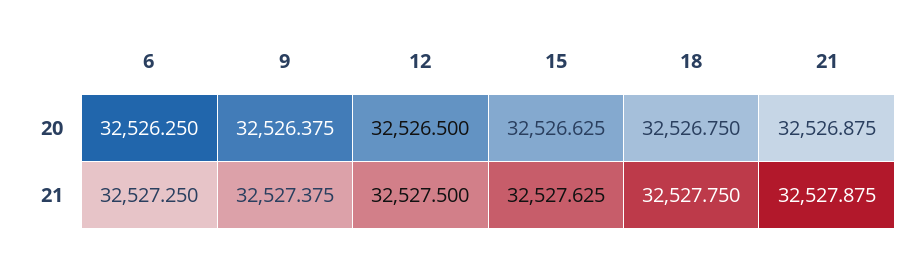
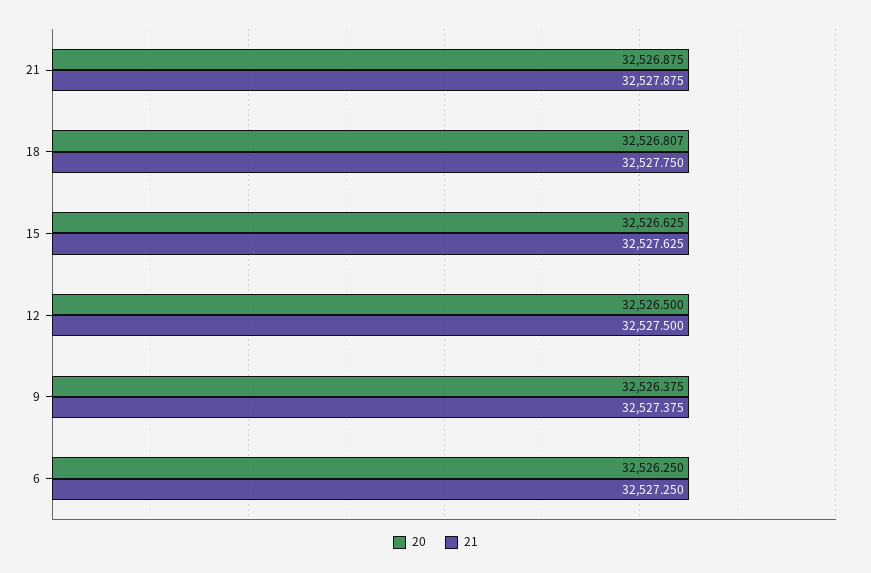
20, 18: 32526.75 -> 32526.807

